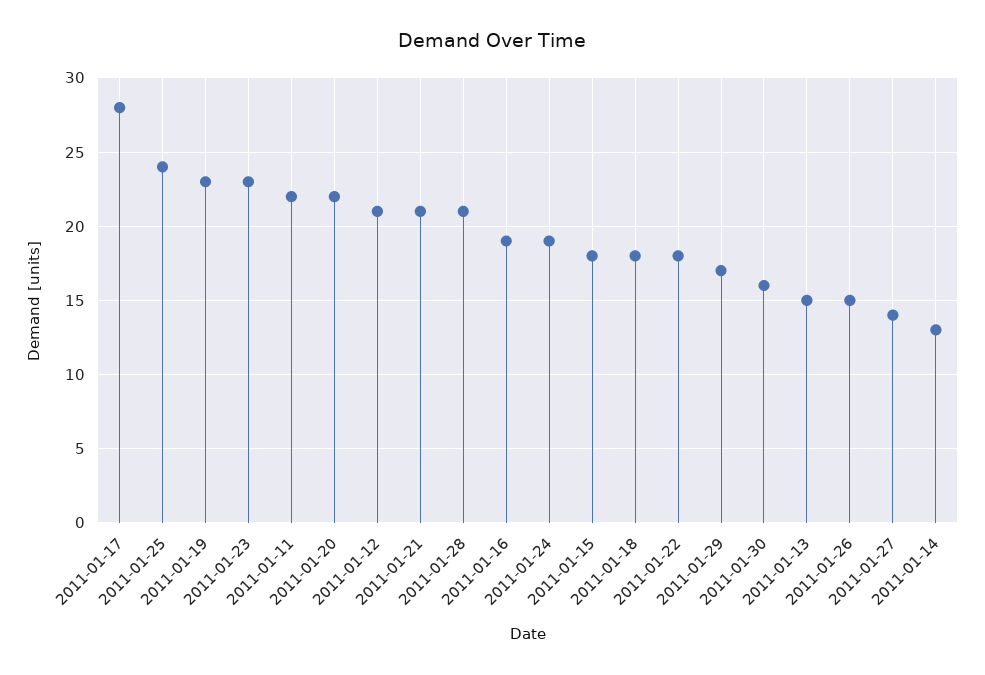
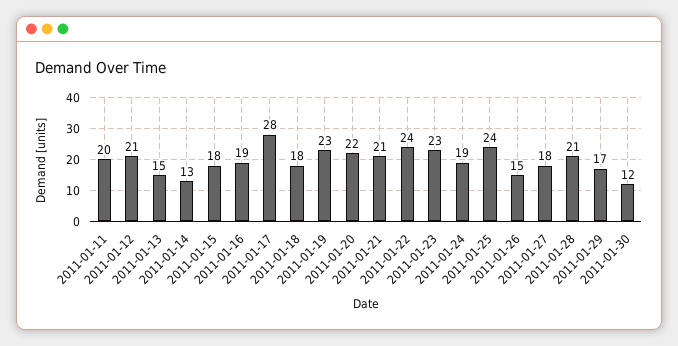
2011-01-11: 22 -> 20
2011-01-22: 18 -> 24
2011-01-30: 16 -> 12
2011-01-27: 14 -> 18

